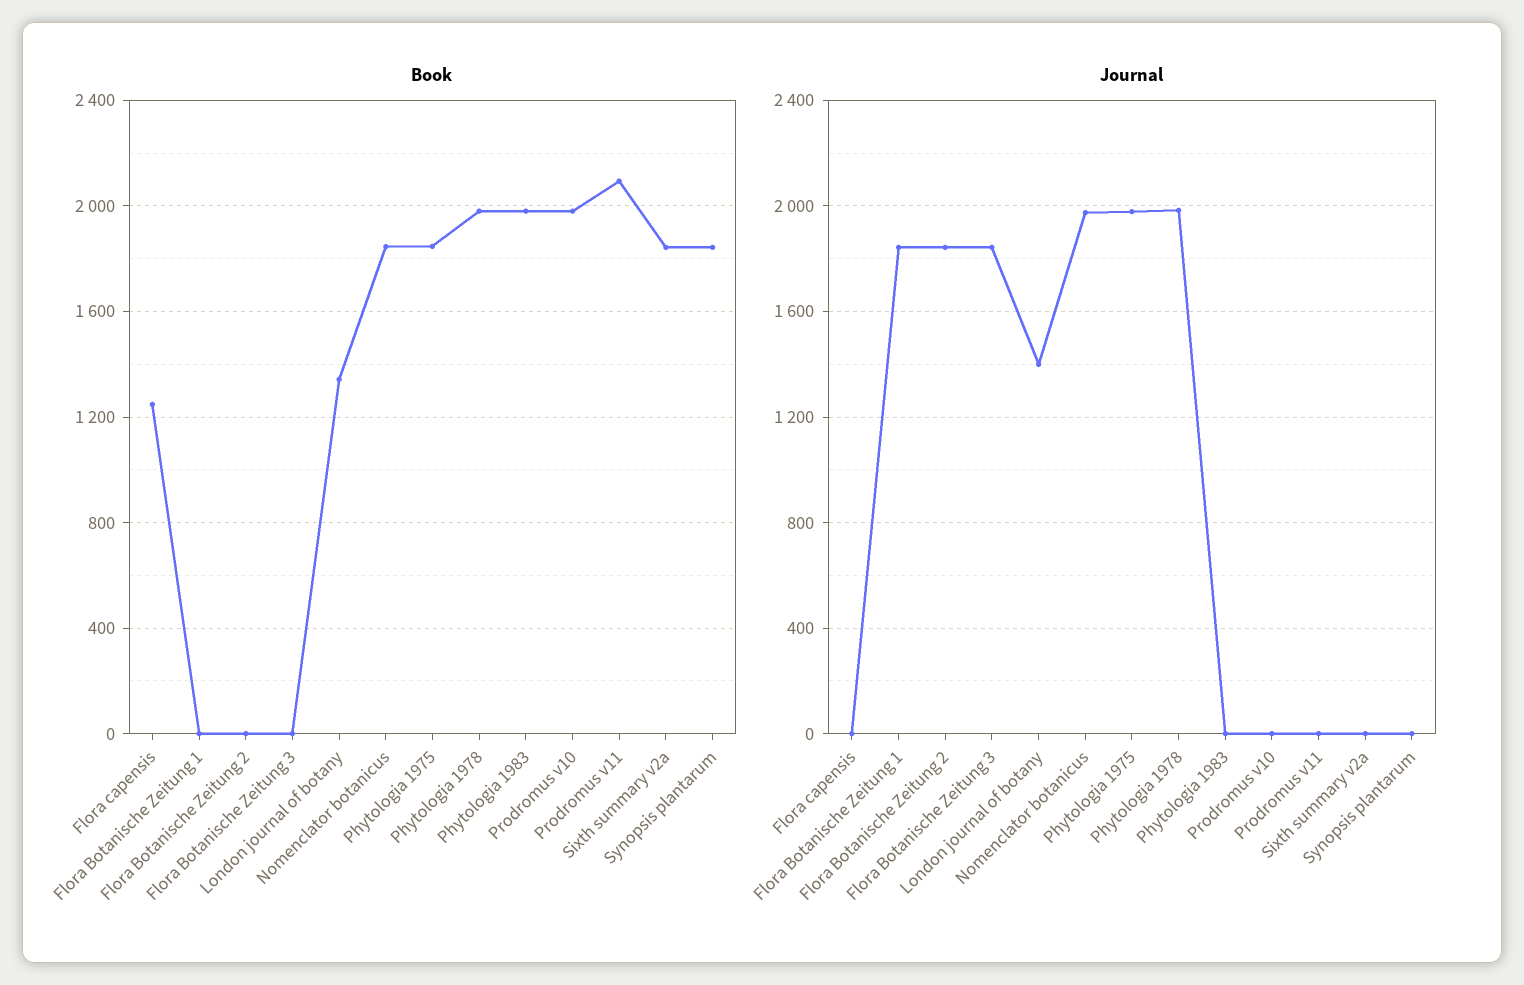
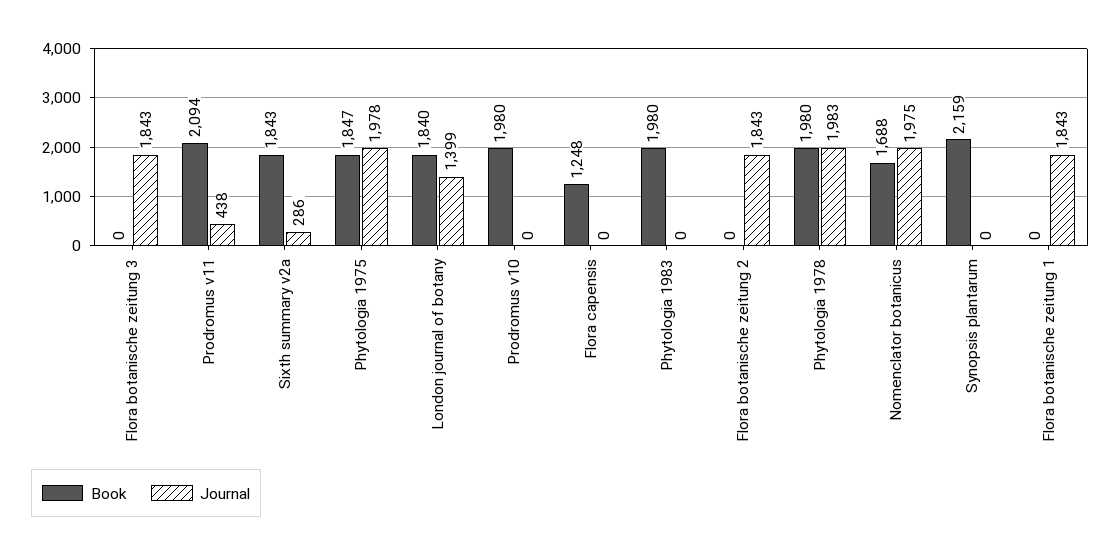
Book, London journal of botany: 1350 -> 1840
Book, Nomenclator botanicus: 1850 -> 1688
Book, Synopsis plantarum: 1850 -> 2159
Journal, Prodromus v11: 0 -> 438
Journal, Sixth summary v2a: 0 -> 286

